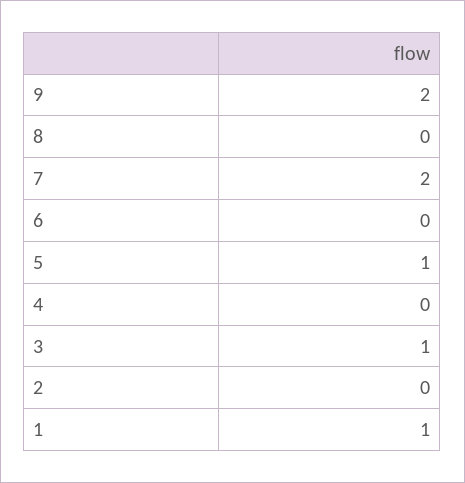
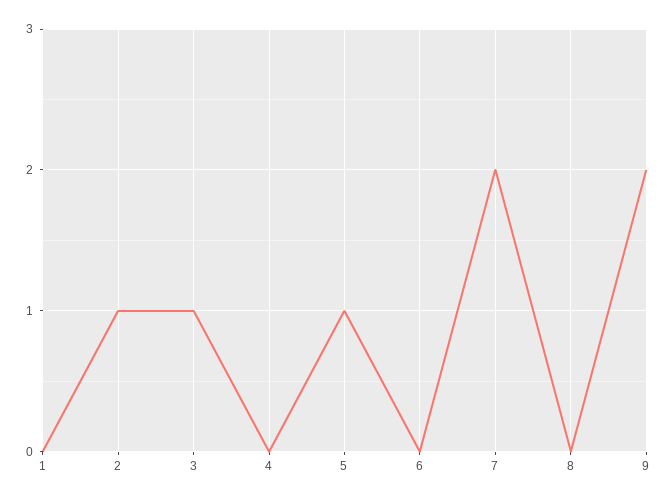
2: 0 -> 1
1: 1 -> 0

